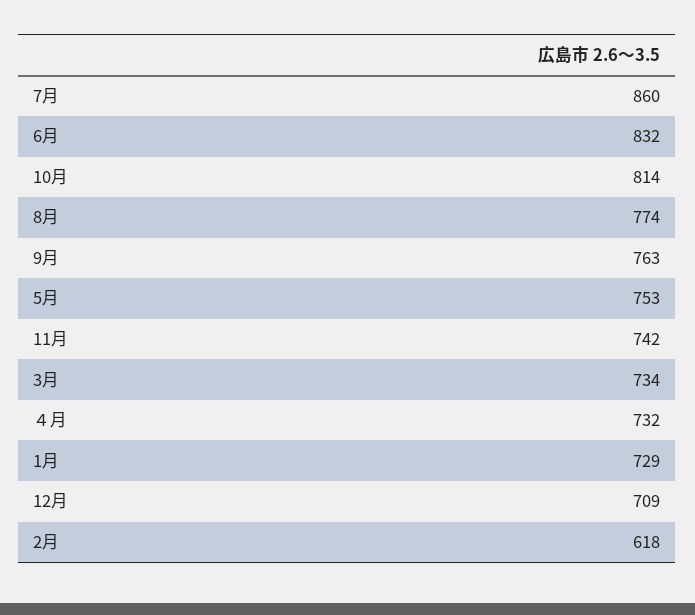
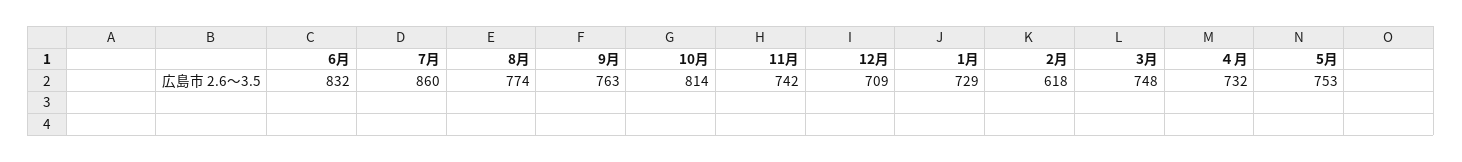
3月: 734 -> 748

